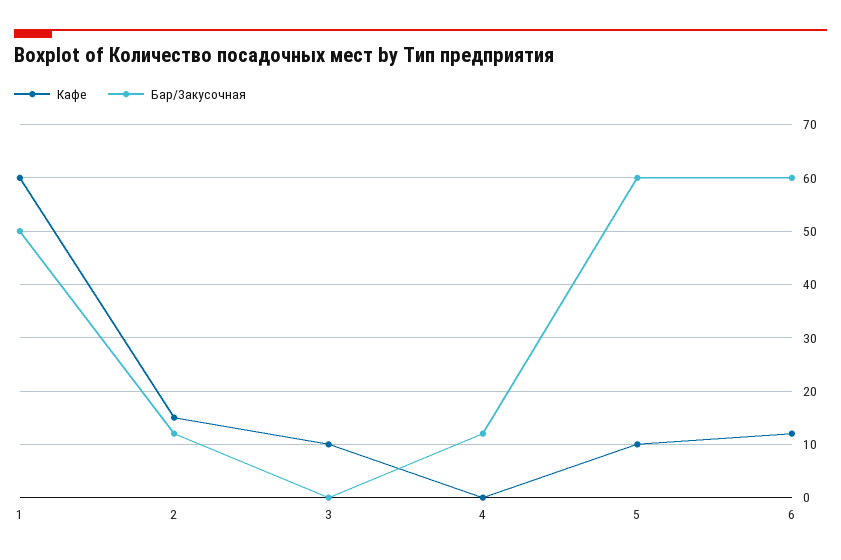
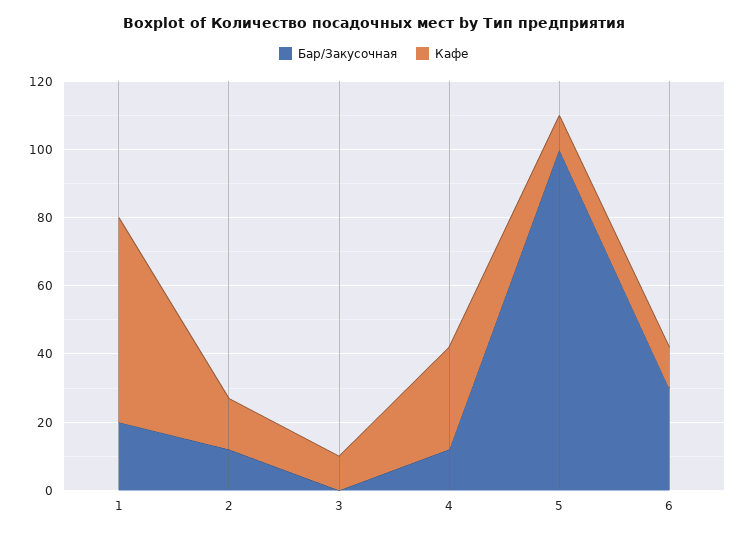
Бар/Закусочная, 1: 50 -> 20
Кафе, 4: 0 -> 30
Бар/Закусочная, 5: 60 -> 100
Бар/Закусочная, 6: 60 -> 30

